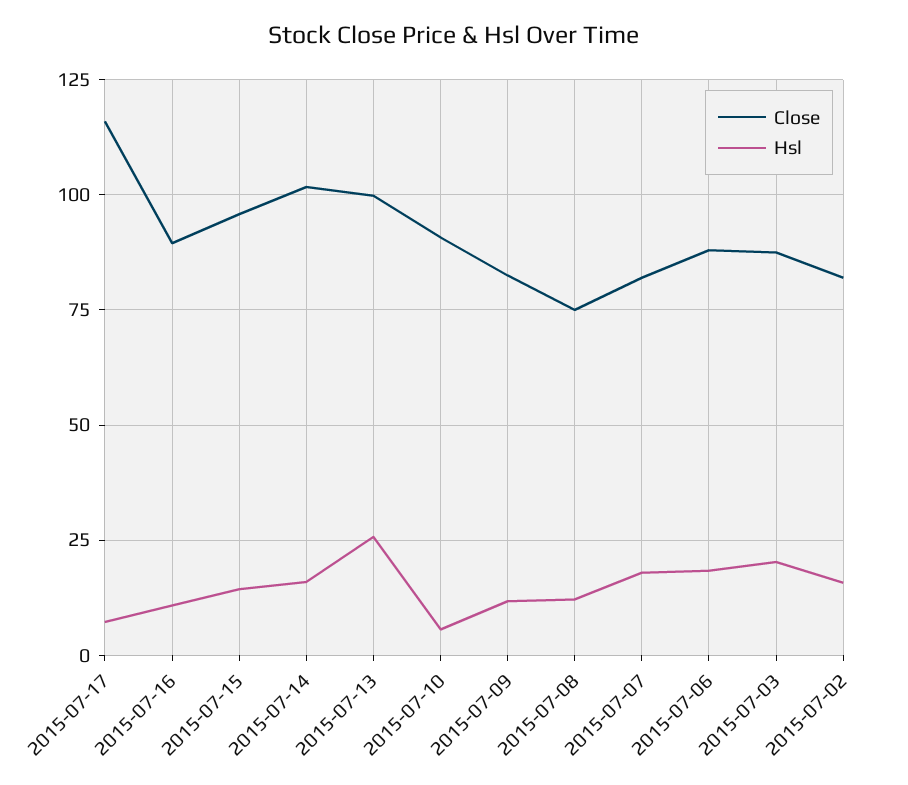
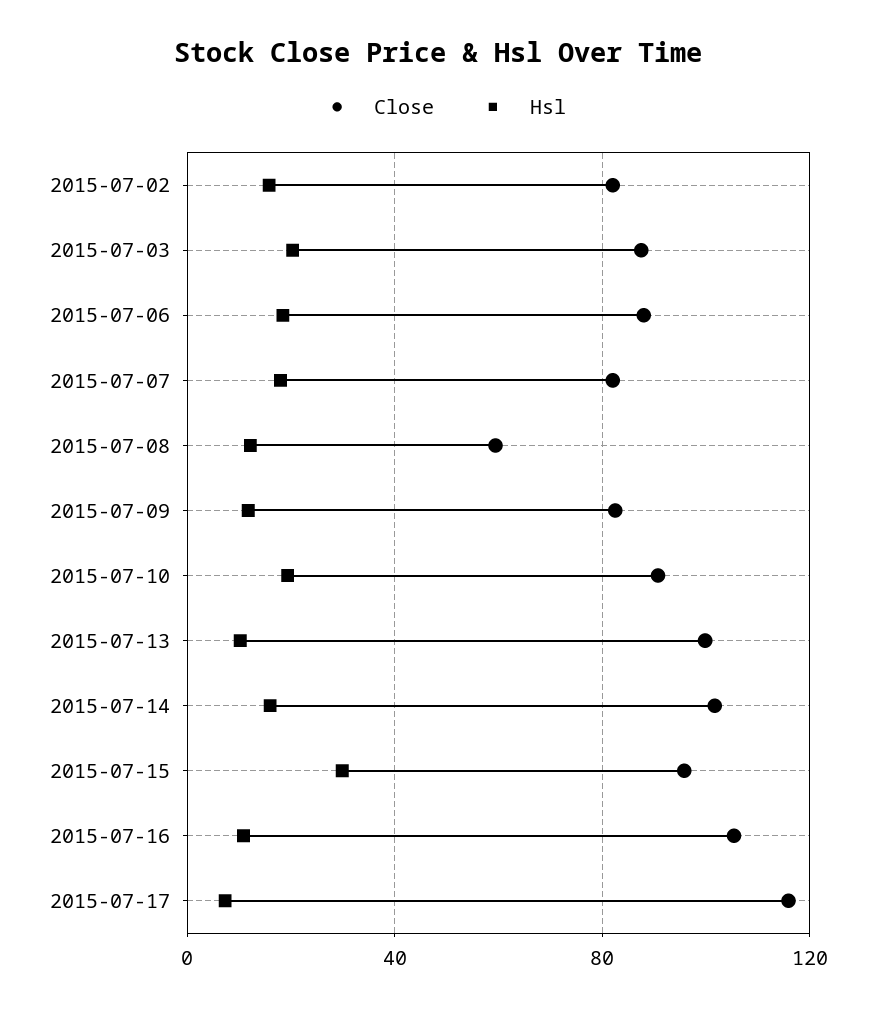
Close, 2015-07-16: 90 -> 105
Hsl, 2015-07-15: 15 -> 30
Hsl, 2015-07-13: 25 -> 10
Hsl, 2015-07-10: 5 -> 20
Close, 2015-07-08: 75 -> 60

